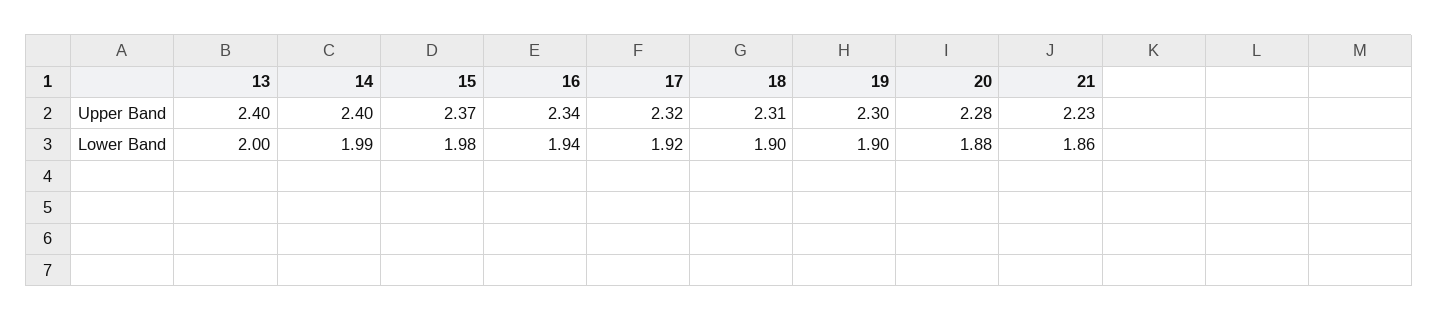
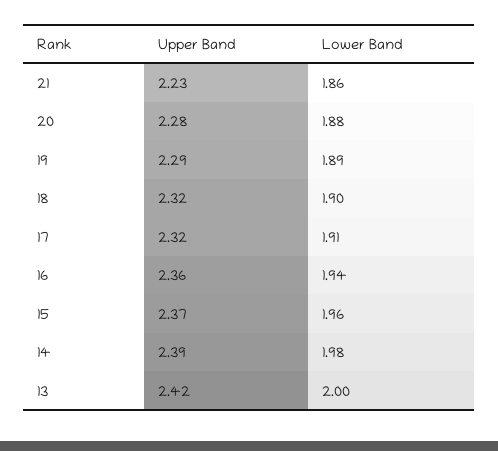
13, Upper Band: 2.4 -> 2.42
14, Upper Band: 2.4 -> 2.39
16, Upper Band: 2.34 -> 2.36
18, Upper Band: 2.31 -> 2.32
19, Upper Band: 2.3 -> 2.29
14, Lower Band: 1.99 -> 1.98
15, Lower Band: 1.98 -> 1.96
17, Lower Band: 1.92 -> 1.91
19, Lower Band: 1.9 -> 1.89

